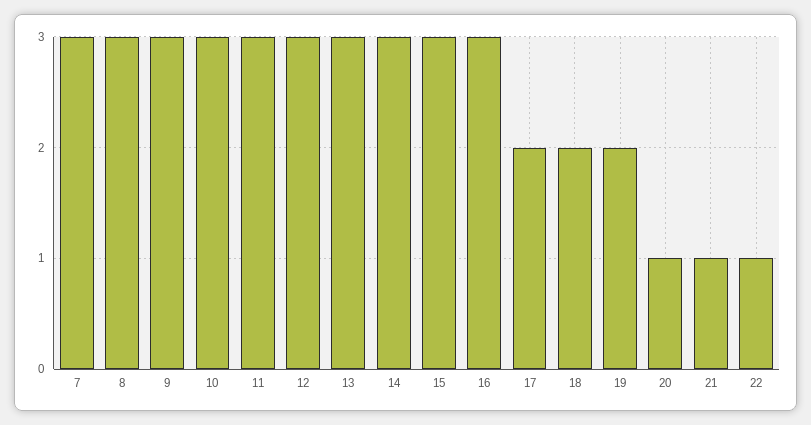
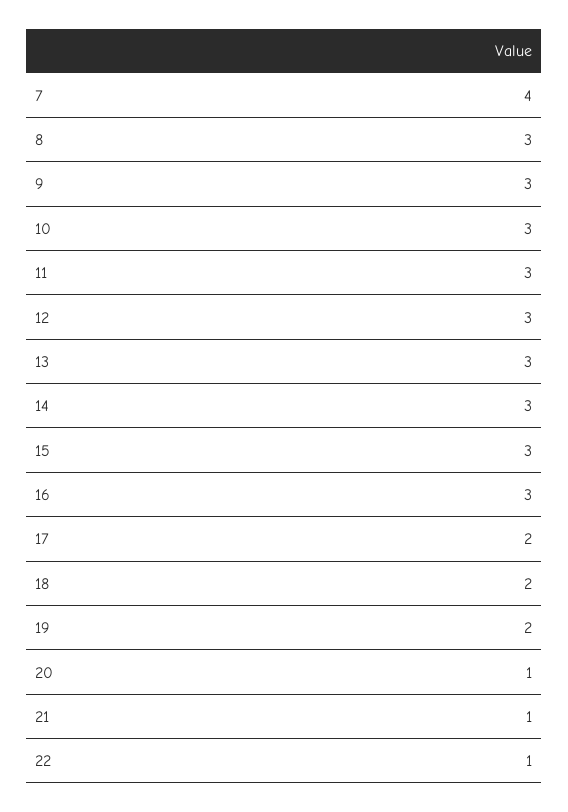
7: 3 -> 4

